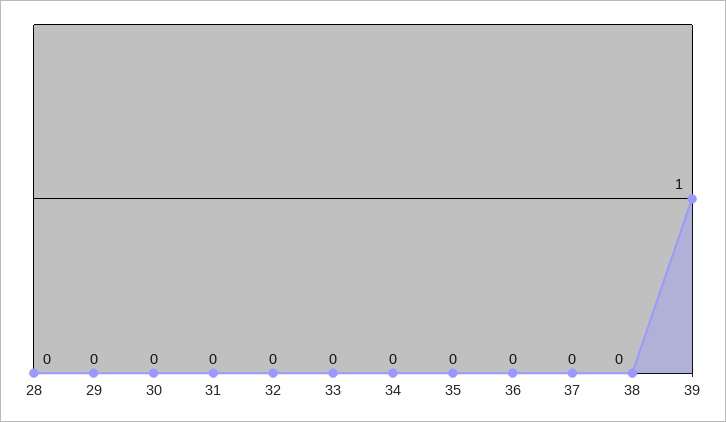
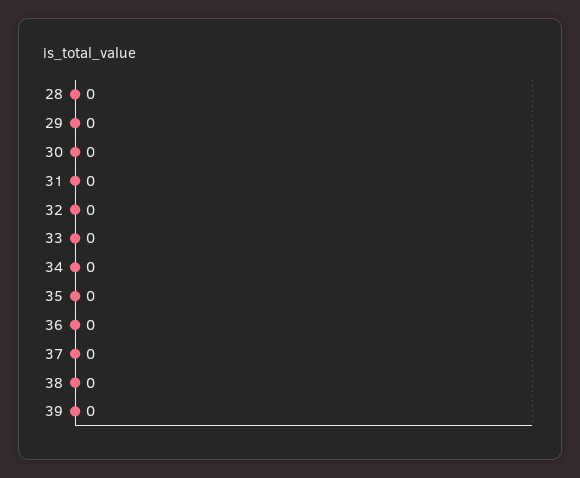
39: 1 -> 0

